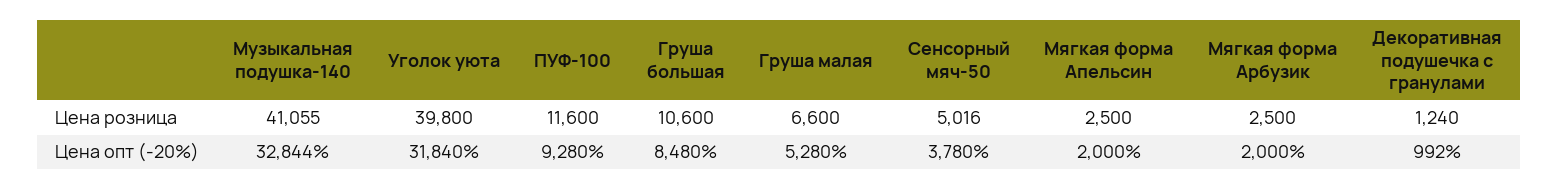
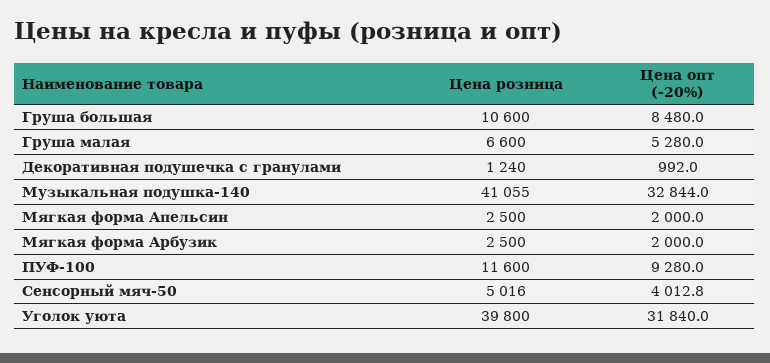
Сенсорный мяч-50, Цена опт (-20%): 3780 -> 4012.8

